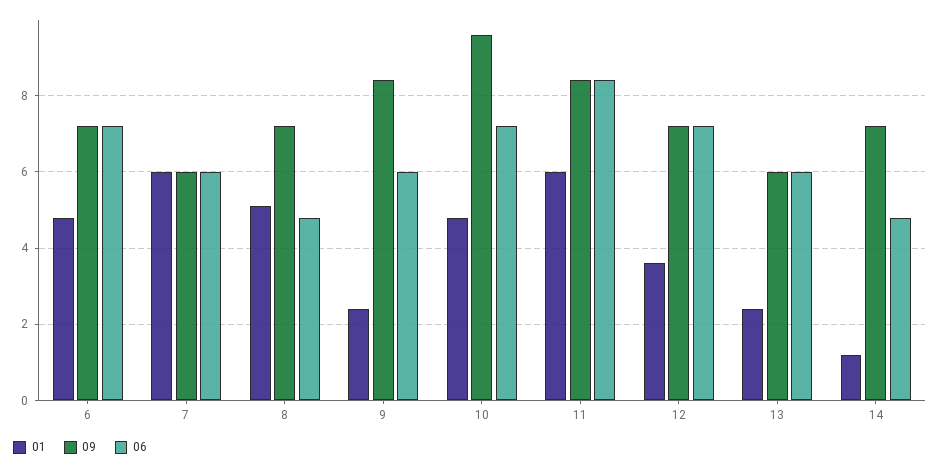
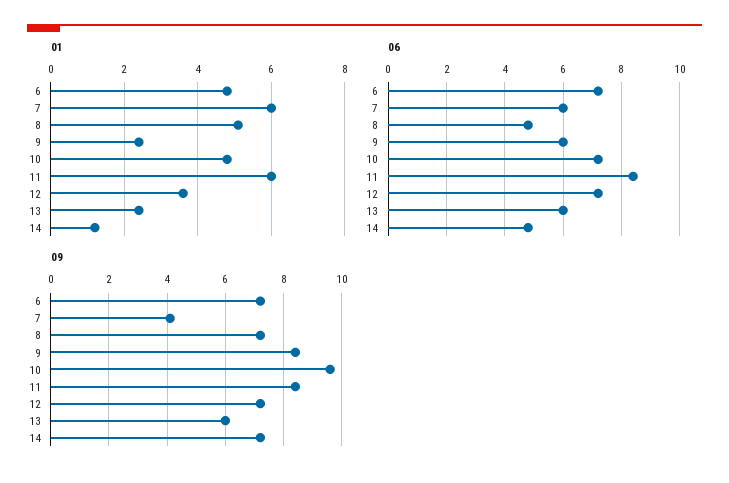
09, 7: 6 -> 4

